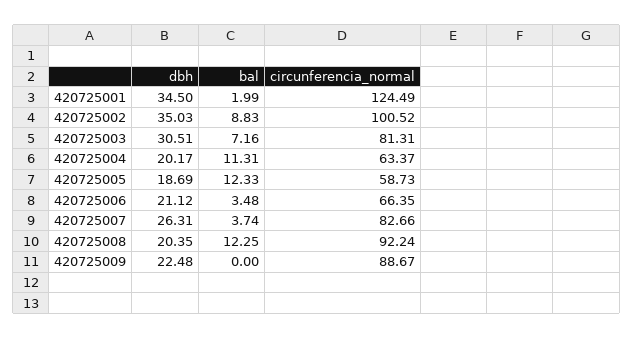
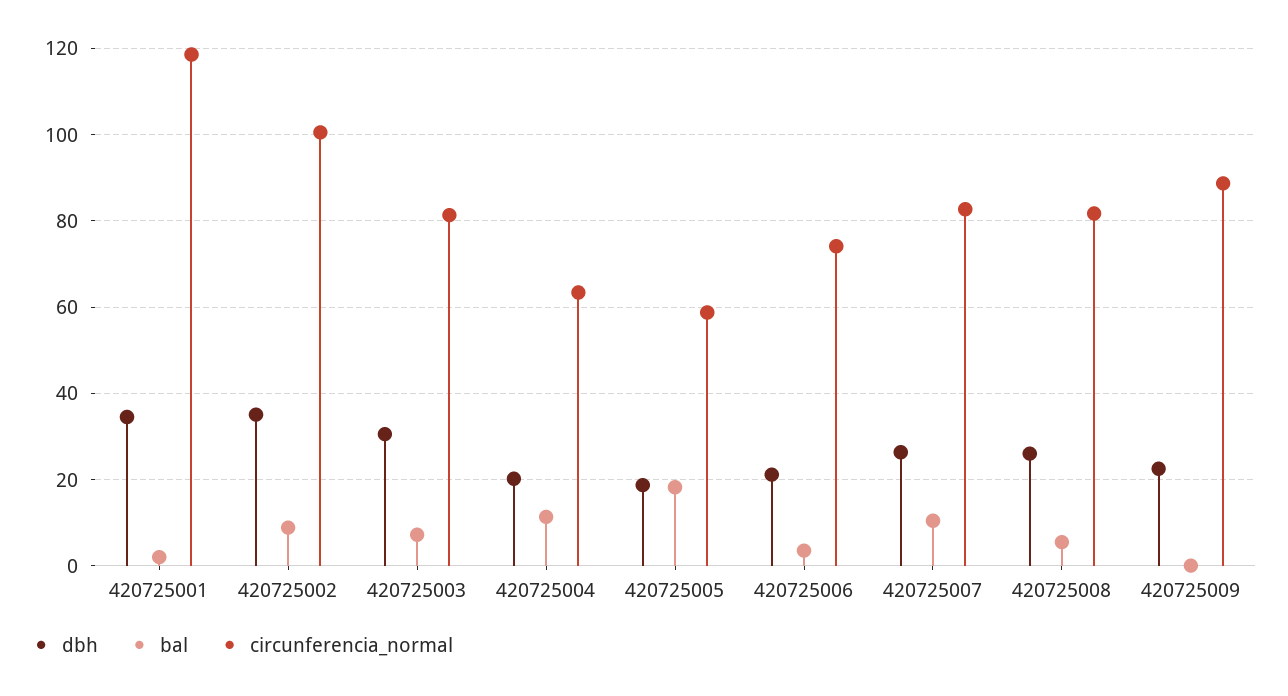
circunferencia_normal, 420725001: 124.49 -> 118
bal, 420725005: 12.33 -> 18
circunferencia_normal, 420725006: 66.35 -> 74
bal, 420725007: 3.74 -> 10
dbh, 420725008: 20.35 -> 26
bal, 420725008: 12.25 -> 6
circunferencia_normal, 420725008: 92.24 -> 82

